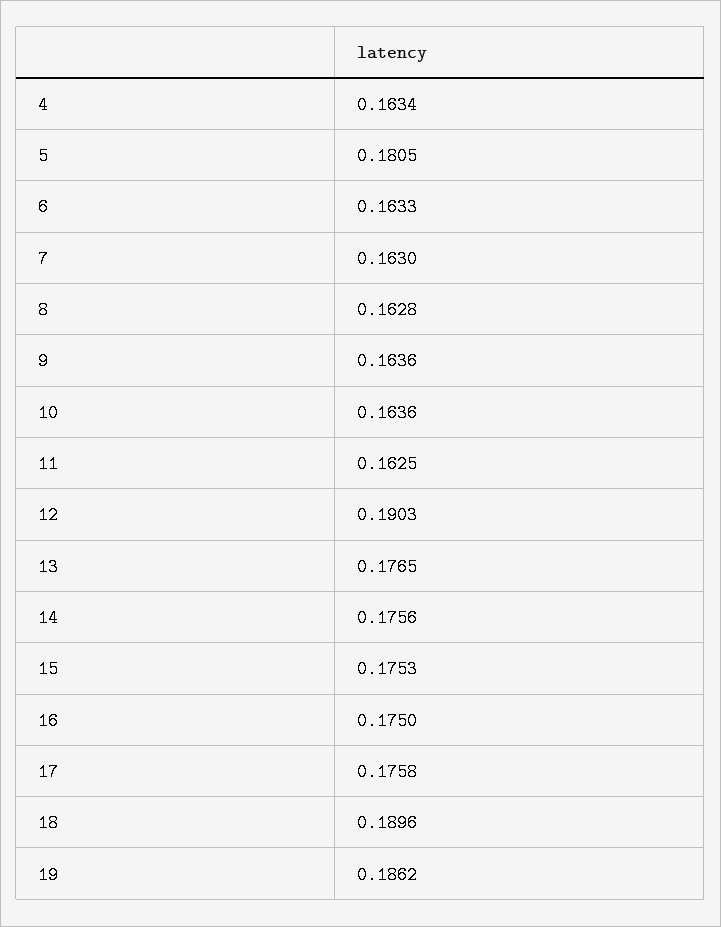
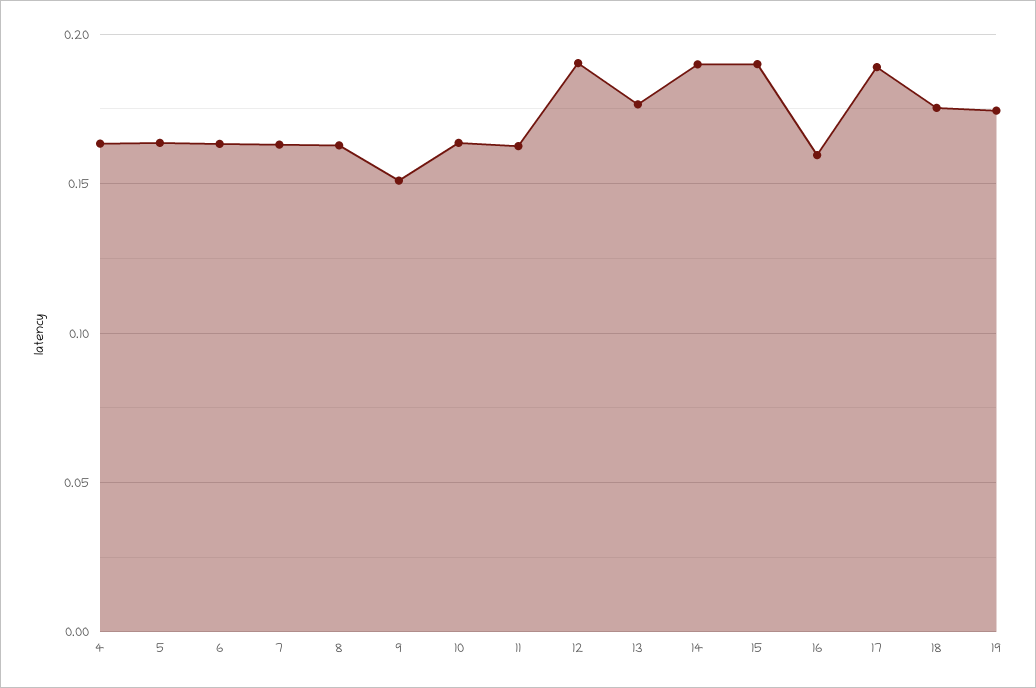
5: 0.1805 -> 0.165
9: 0.1636 -> 0.15
14: 0.1756 -> 0.19
15: 0.1753 -> 0.19
16: 0.175 -> 0.16
17: 0.1758 -> 0.19
18: 0.1896 -> 0.175
19: 0.1862 -> 0.175

